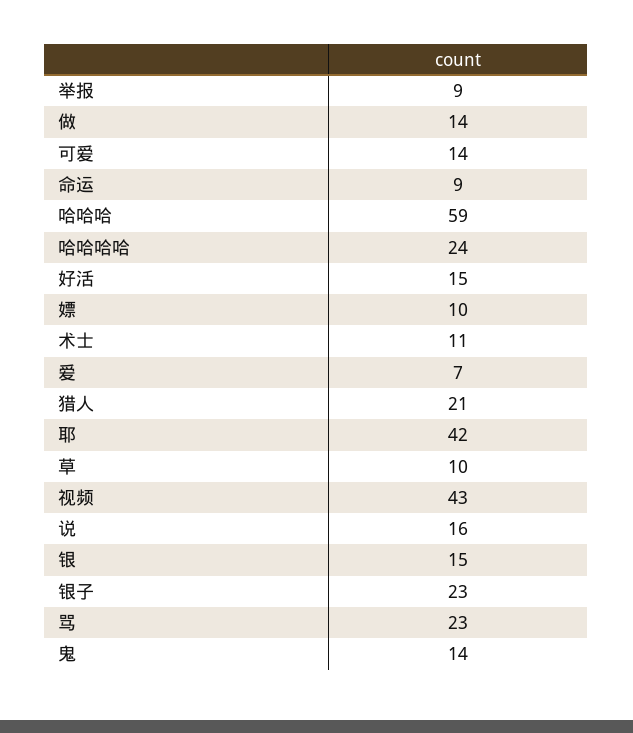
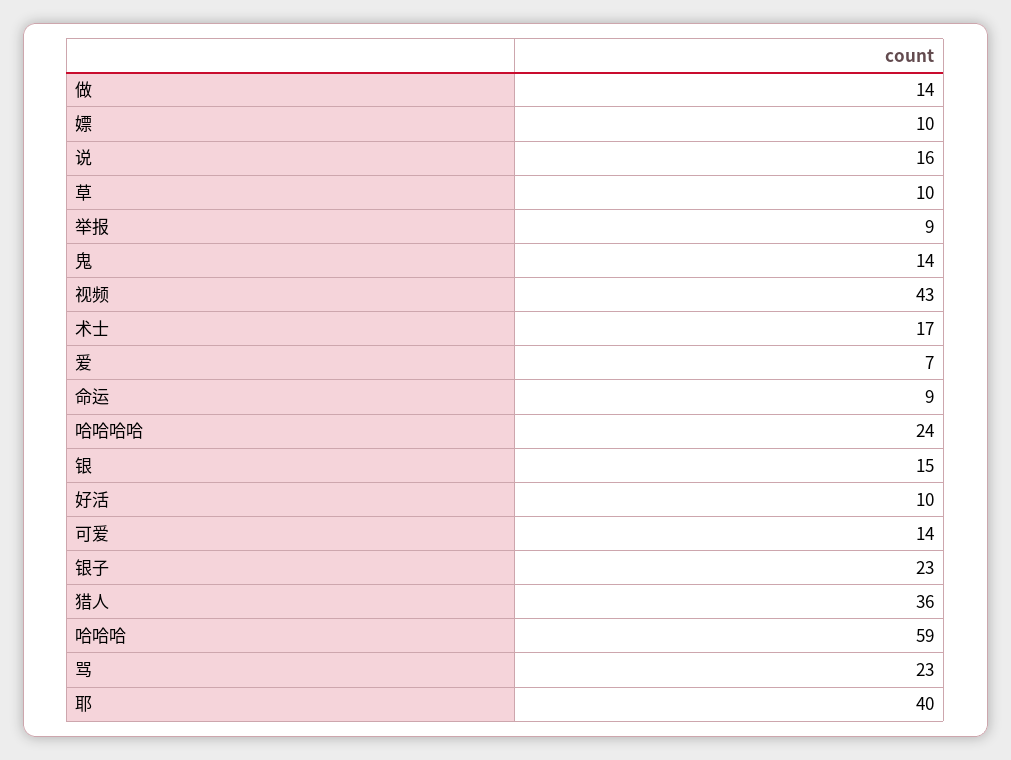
好活: 15 -> 10
术士: 11 -> 17
猎人: 21 -> 36
耶: 42 -> 40

